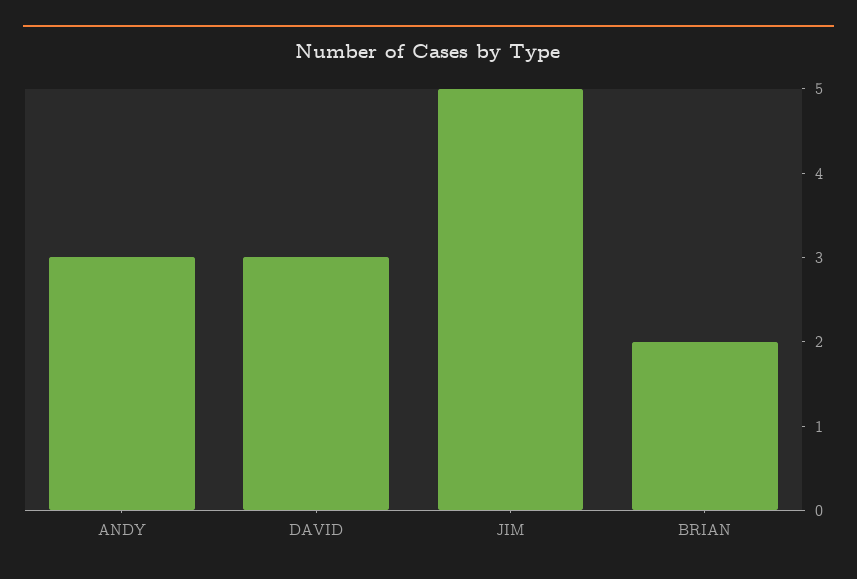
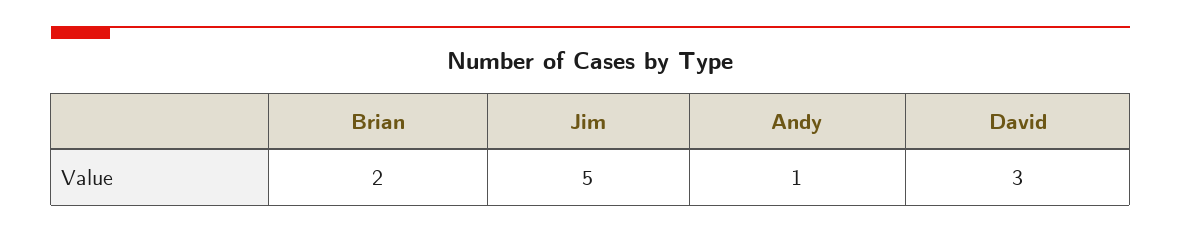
ANDY: 3 -> 1

